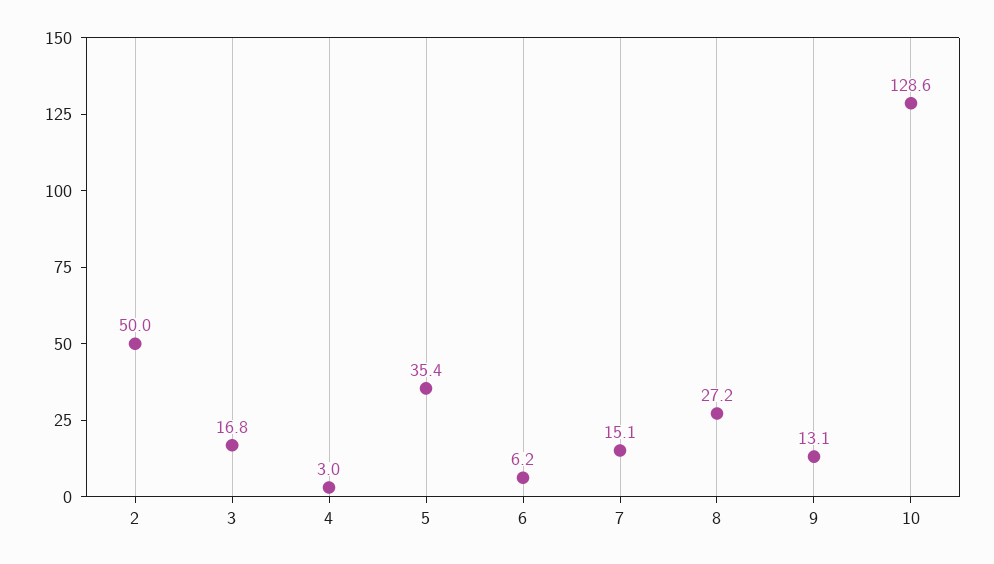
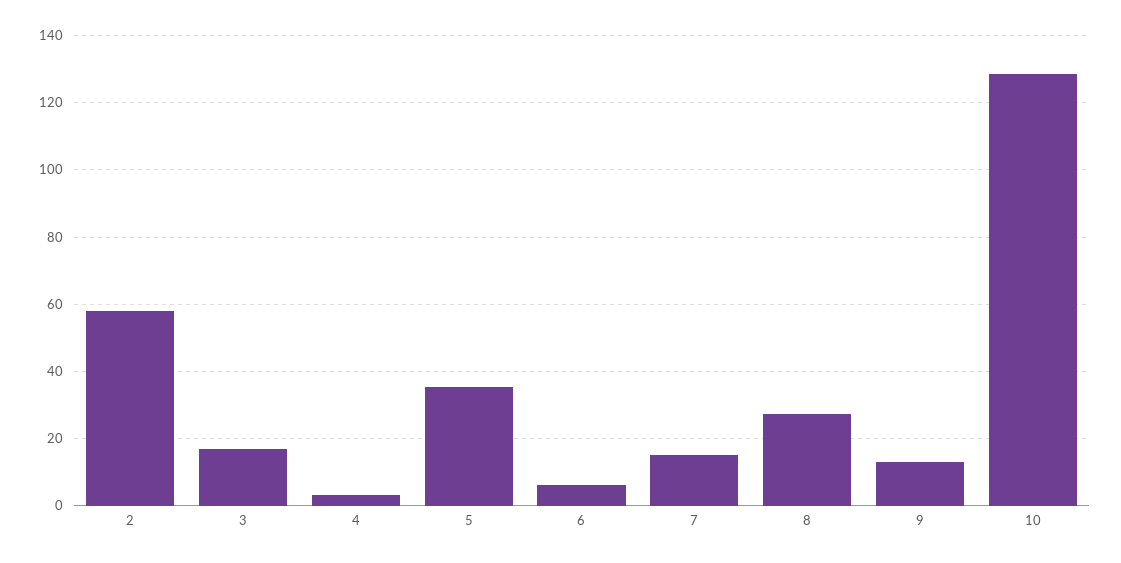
2: 50 -> 58

